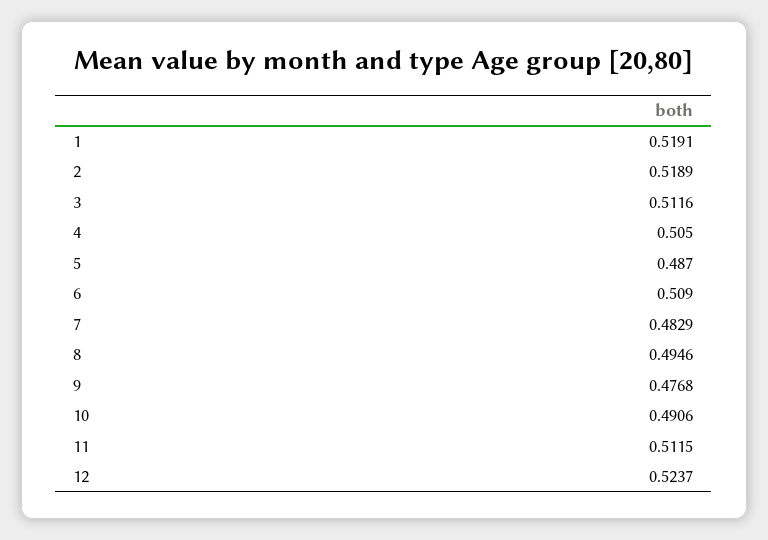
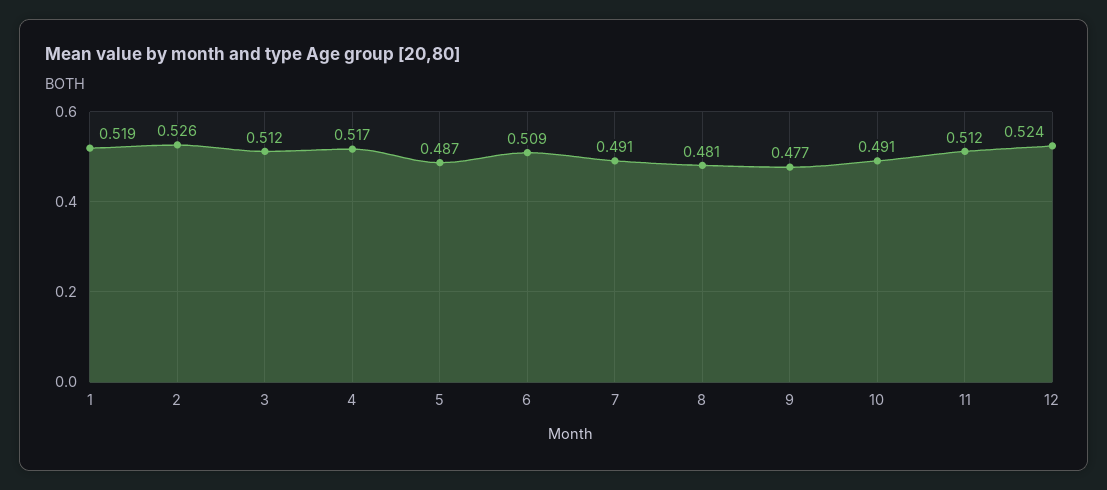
2: 0.5189 -> 0.526
4: 0.505 -> 0.517
7: 0.4829 -> 0.491
8: 0.4946 -> 0.481

